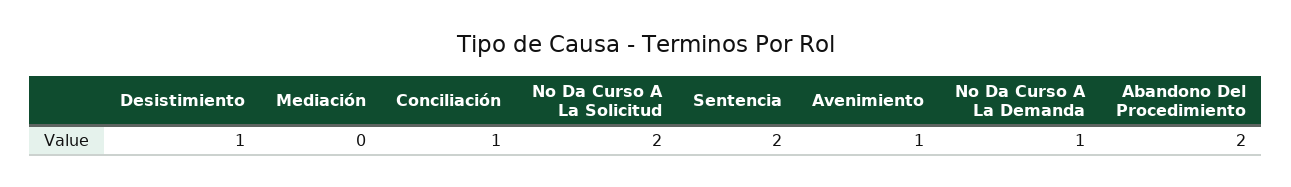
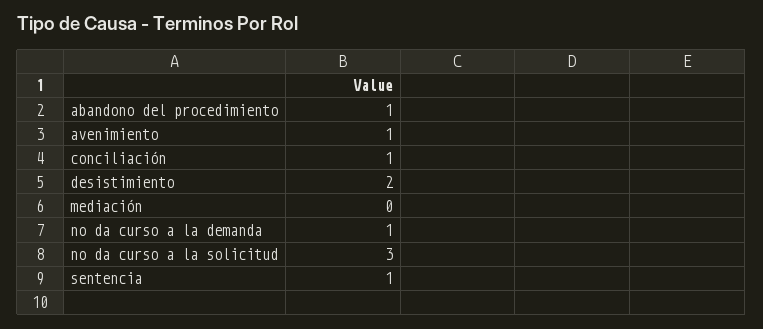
Desistimiento: 1 -> 2
No Da Curso A La Solicitud: 2 -> 3
Sentencia: 2 -> 1
Abandono Del Procedimiento: 2 -> 1

